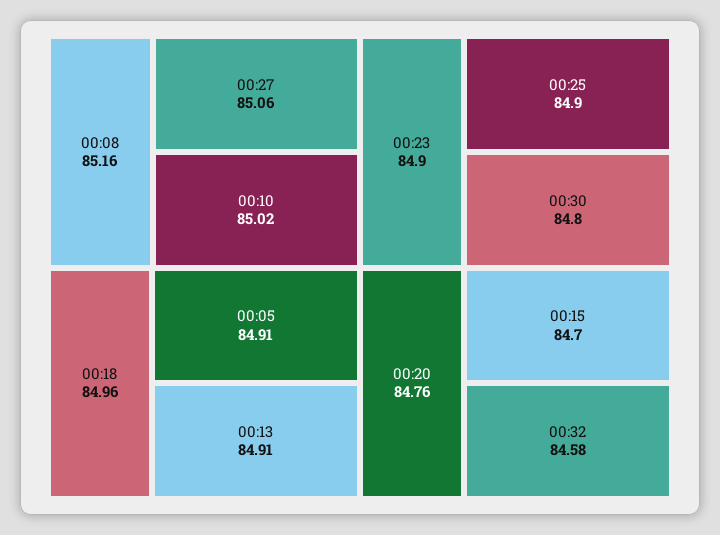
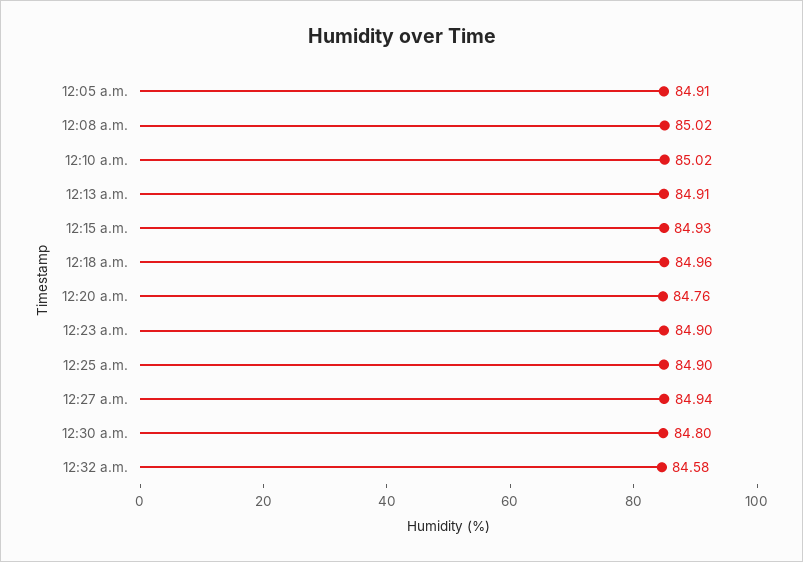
00:08: 85.16 -> 85.02
00:27: 85.06 -> 84.94
00:15: 84.7 -> 84.93

